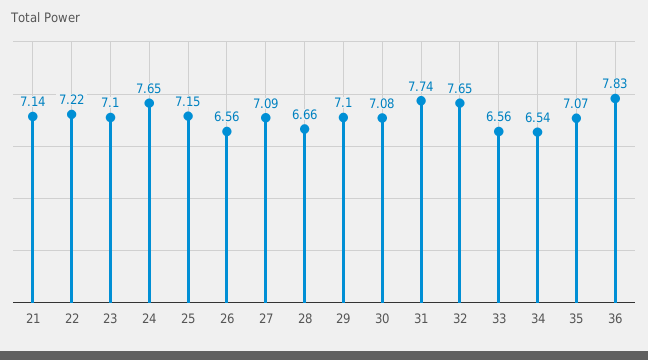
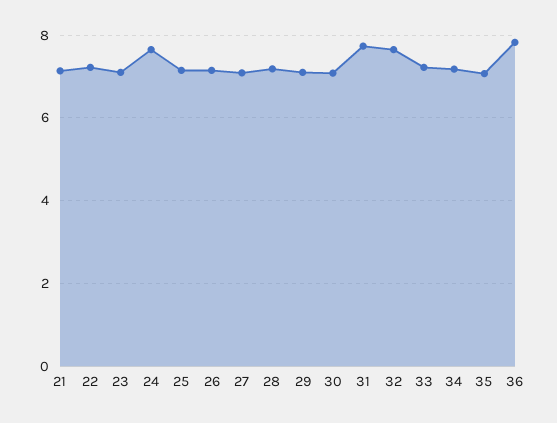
26: 6.56 -> 7.2
28: 6.66 -> 7.2
33: 6.56 -> 7.2
34: 6.54 -> 7.2

